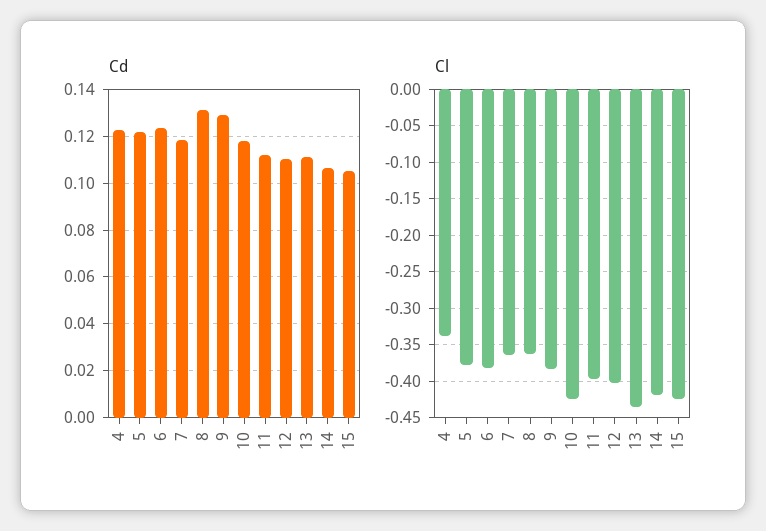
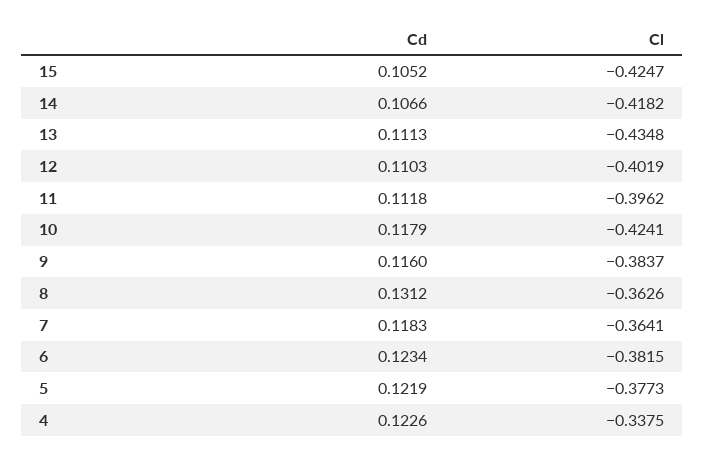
Cd, 9: 0.13 -> 0.116

